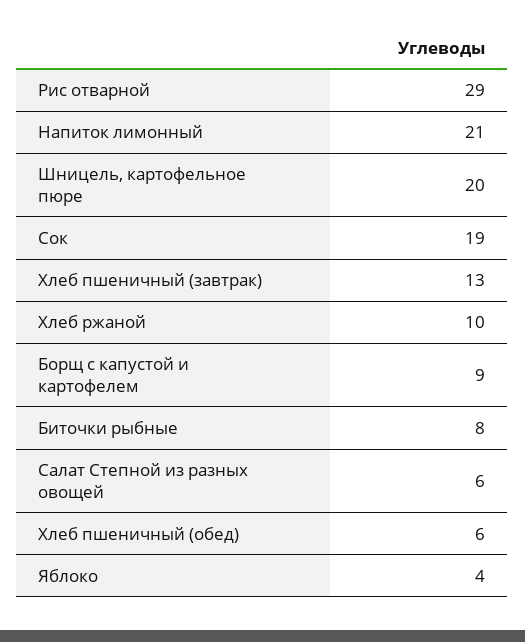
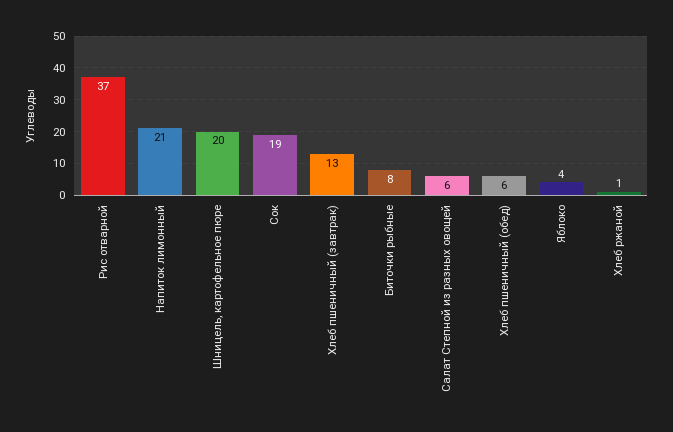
Рис отварной: 29 -> 37
Хлеб ржаной: 10 -> 1
Борщ с капустой и картофелем: 9 -> none

